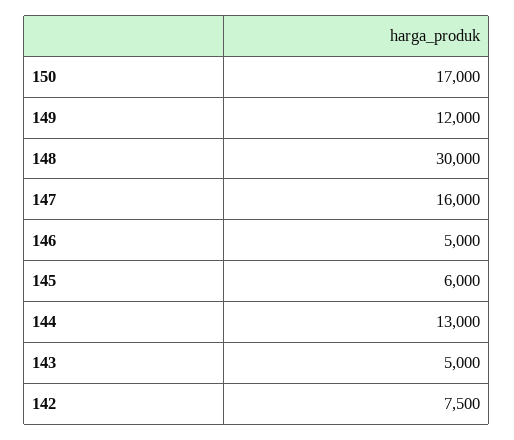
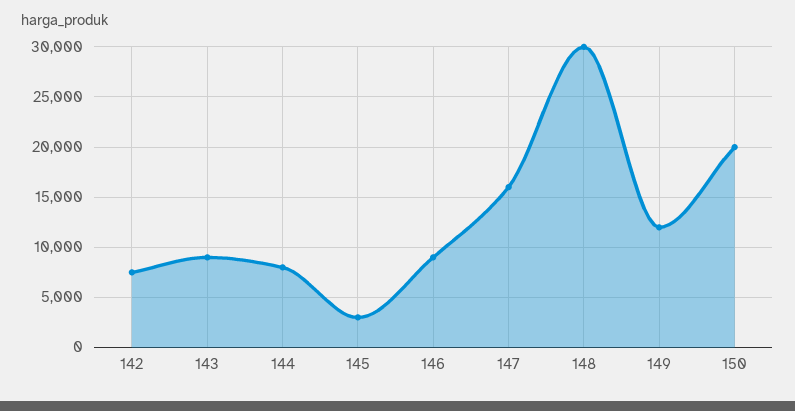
150: 17000 -> 20000
146: 5000 -> 9000
145: 6000 -> 3000
144: 13000 -> 8000
143: 5000 -> 9000

